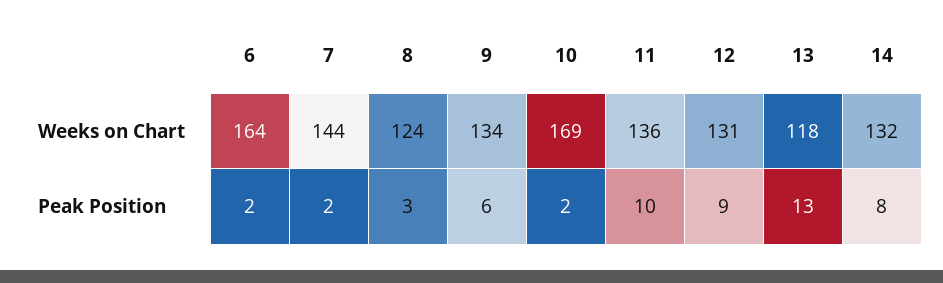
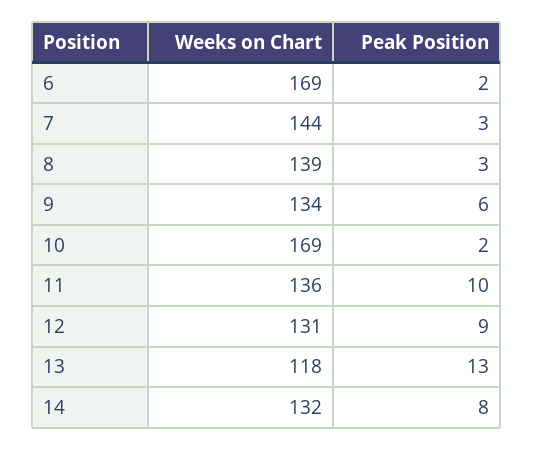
6, Weeks on Chart: 164 -> 169
8, Weeks on Chart: 124 -> 139
7, Peak Position: 2 -> 3

